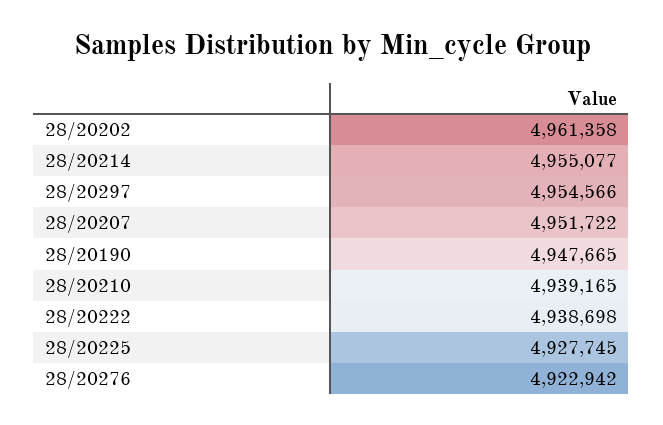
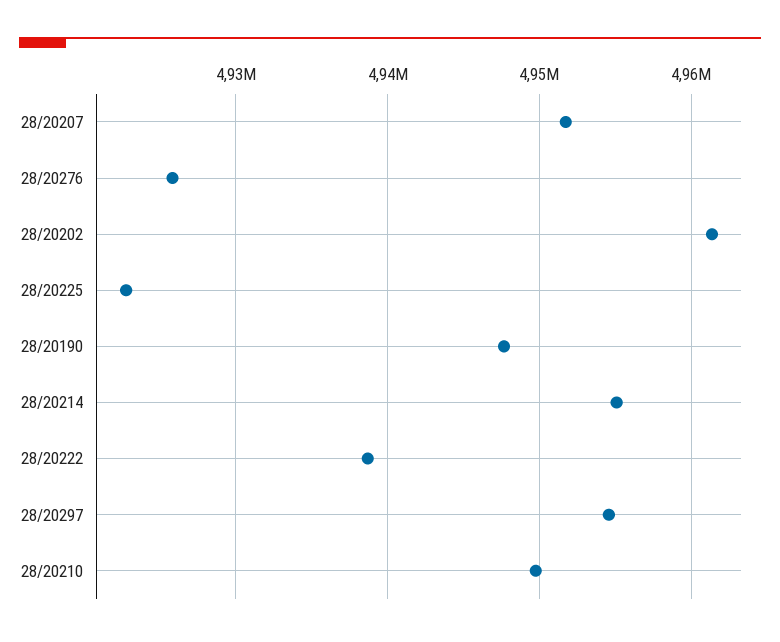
28/20210: 4939165 -> 4950000
28/20225: 4927745 -> 4923000
28/20276: 4922942 -> 4926000

